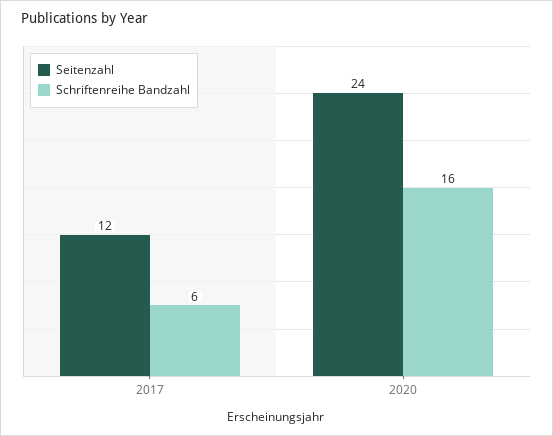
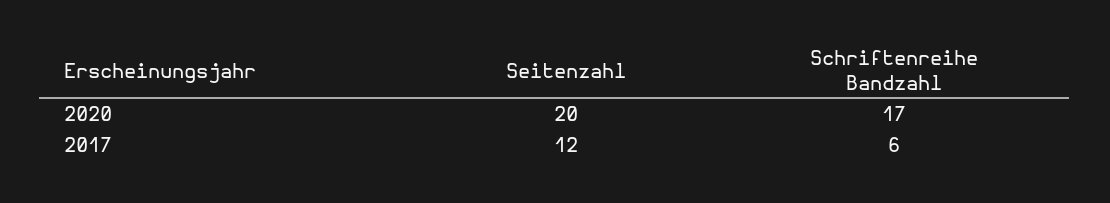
Seitenzahl, 2020: 24 -> 20
Schriftenreihe Bandzahl, 2020: 16 -> 17

